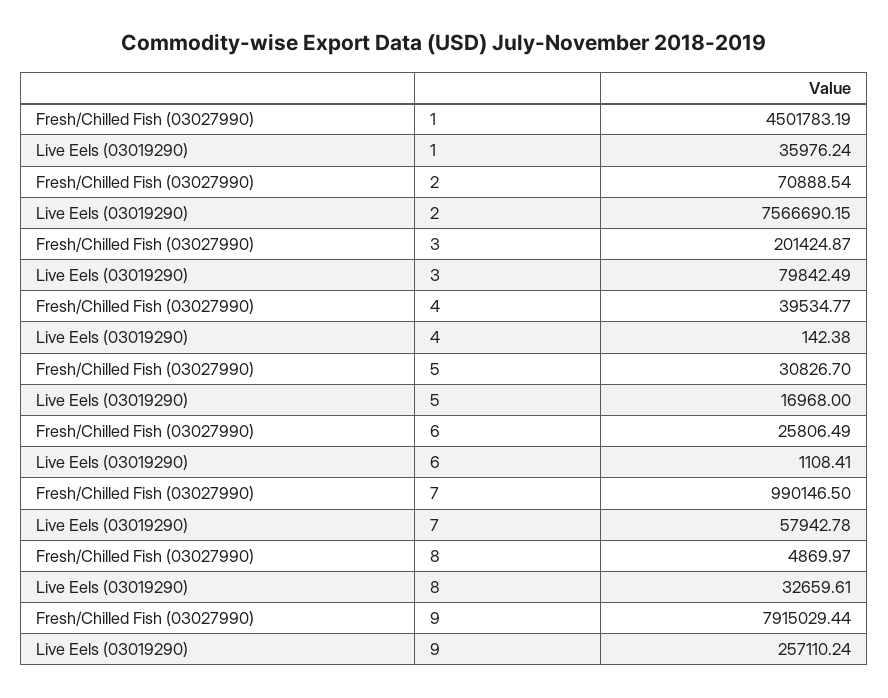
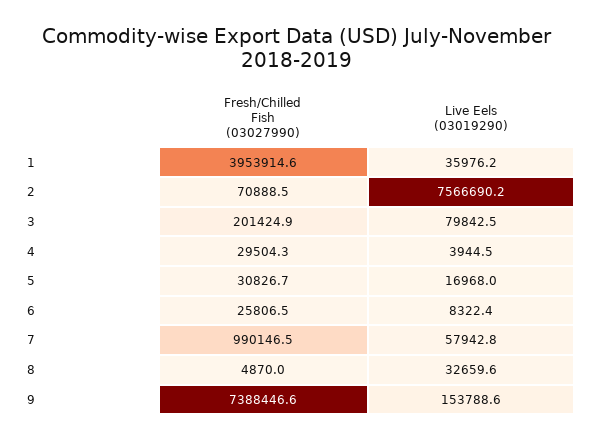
Fresh/Chilled Fish (03027990), 1: 4501783.19 -> 3953914.6
Fresh/Chilled Fish (03027990), 4: 39534.77 -> 29504.3
Live Eels (03019290), 4: 142.38 -> 3944.5
Live Eels (03019290), 6: 1108.41 -> 8322.4
Fresh/Chilled Fish (03027990), 9: 7915029.44 -> 7388446.6
Live Eels (03019290), 9: 257110.24 -> 153788.6

